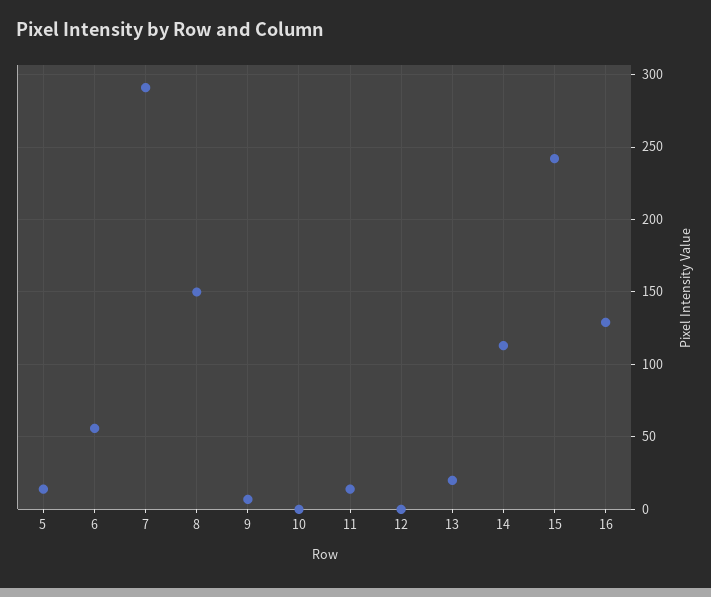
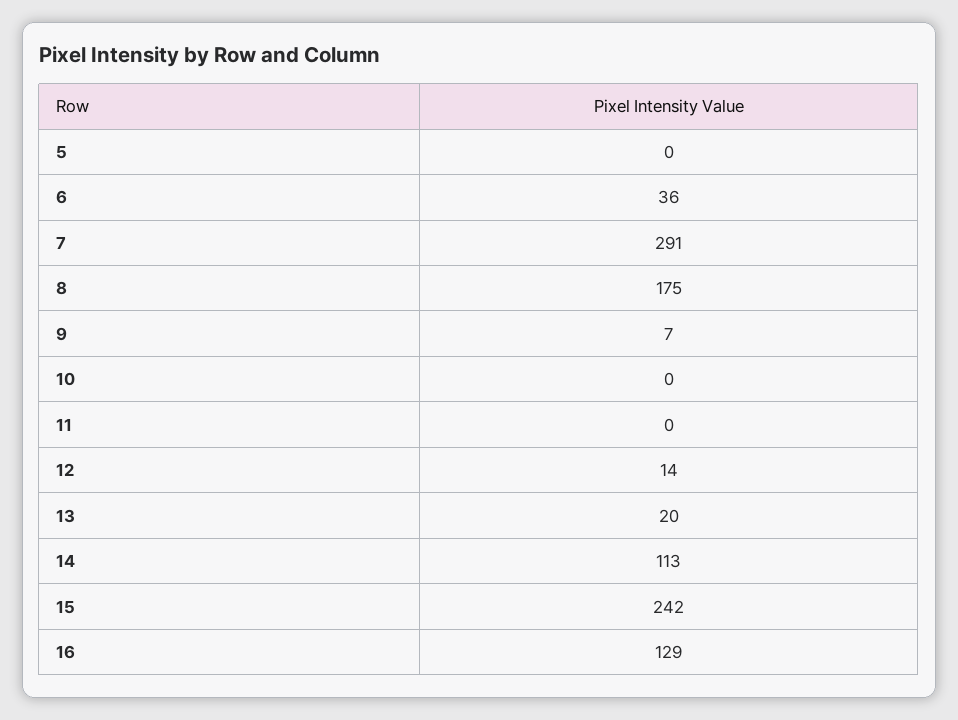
5: 15 -> 0
6: 55 -> 36
8: 150 -> 175
11: 15 -> 0
12: 0 -> 14

